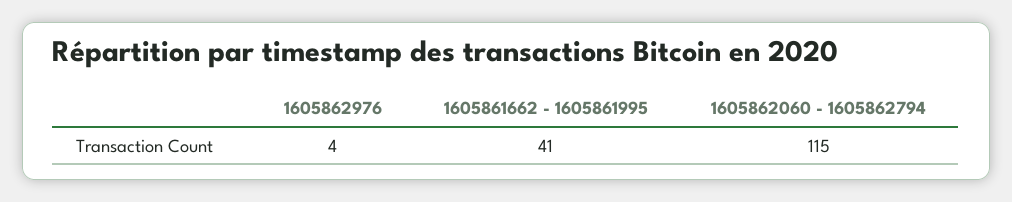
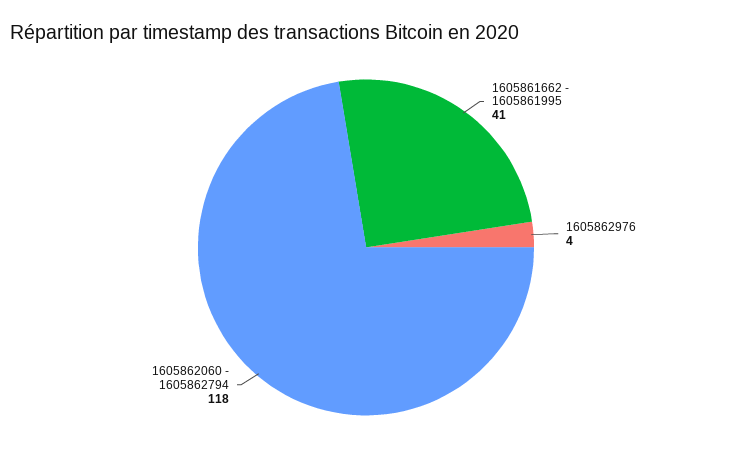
1605862060 - 1605862794: 115 -> 118

